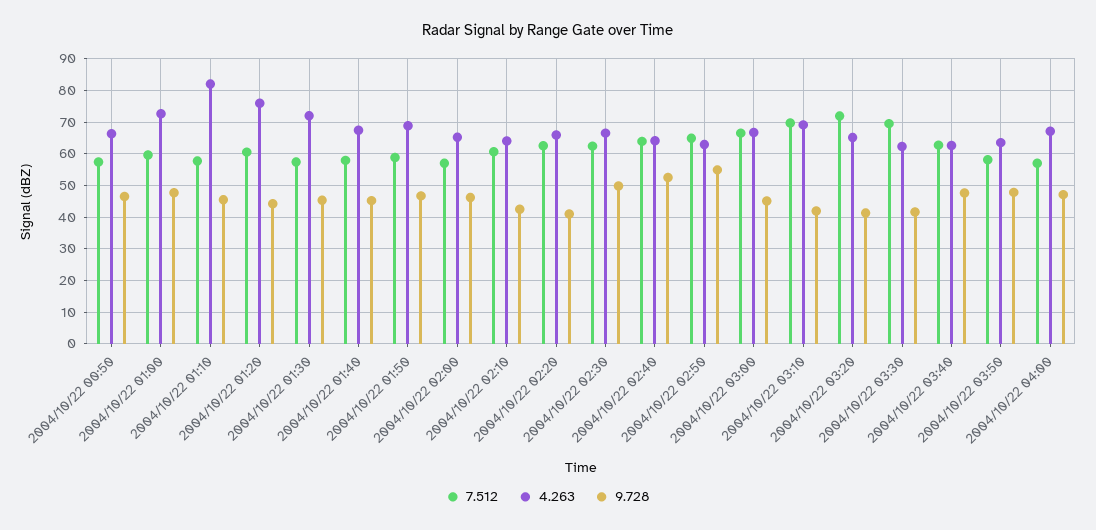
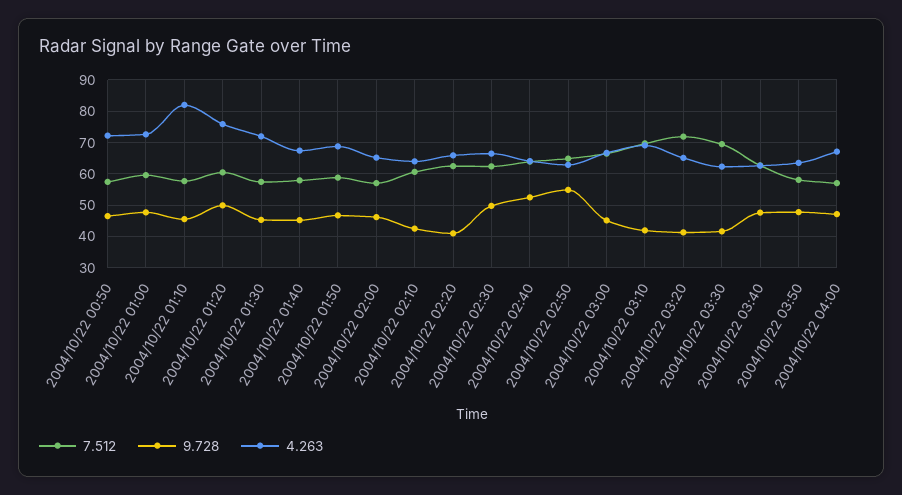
4.263, 2004/10/22 00:50: 66 -> 72
9.728, 2004/10/22 01:20: 44 -> 50

